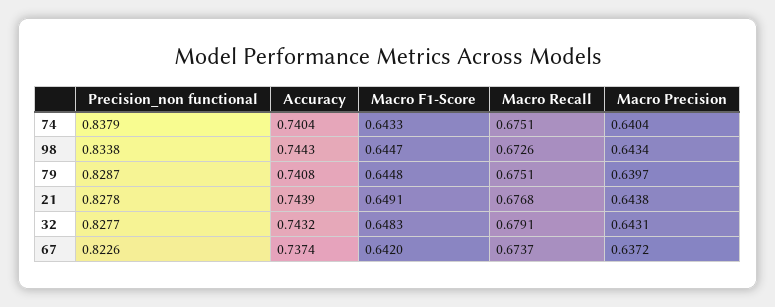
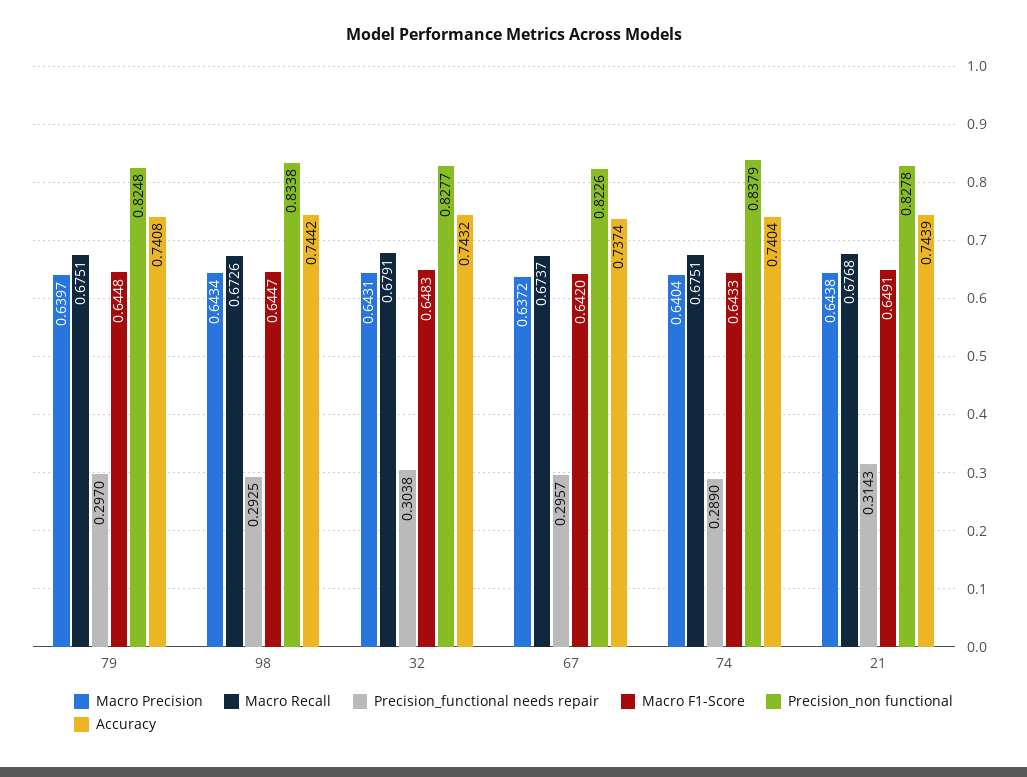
Accuracy, 98: 0.7443 -> 0.7442
Precision_non functional, 79: 0.8287 -> 0.8248
Precision_functional needs repair, 79: none -> 0.297
Precision_functional needs repair, 98: none -> 0.2925
Precision_functional needs repair, 32: none -> 0.3038
Precision_functional needs repair, 67: none -> 0.2957
Precision_functional needs repair, 74: none -> 0.289
Precision_functional needs repair, 21: none -> 0.3143

